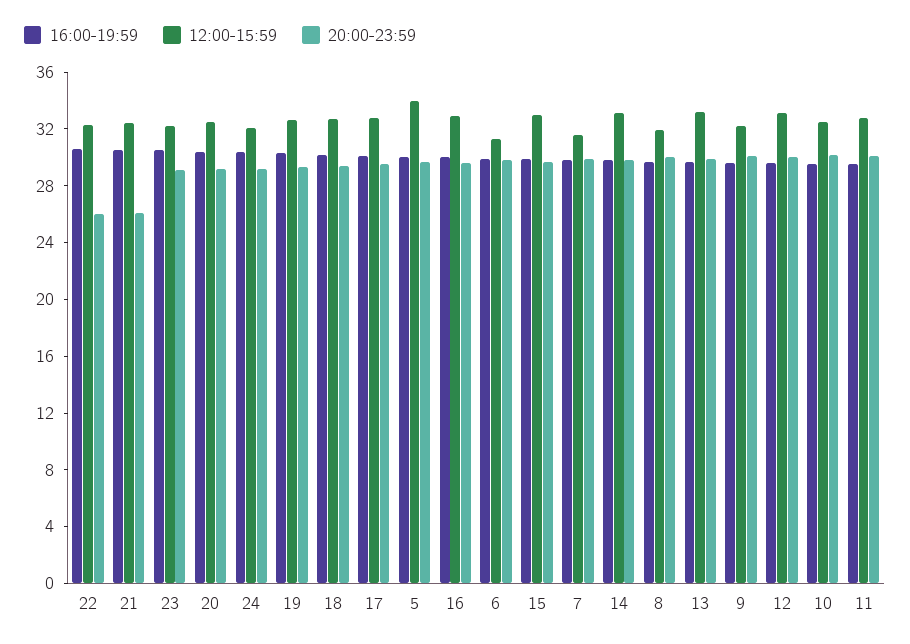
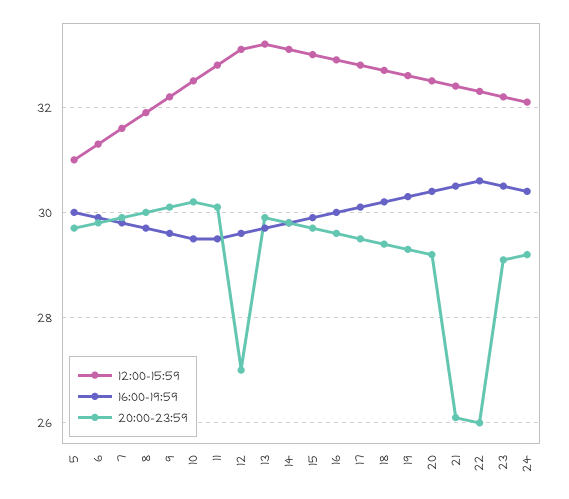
12:00-15:59, 5: 34 -> 31
20:00-23:59, 12: 30 -> 27

